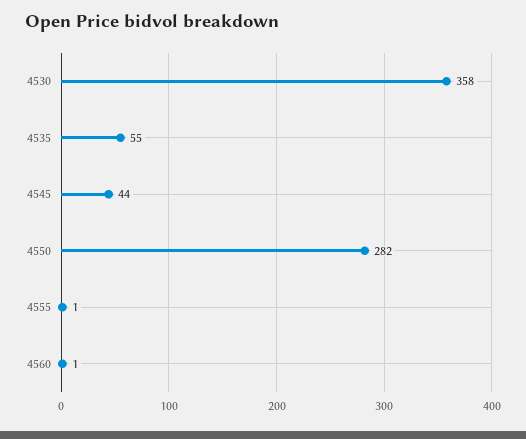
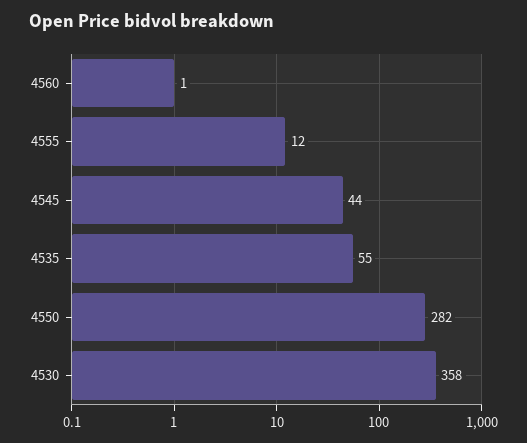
4555: 1 -> 12

